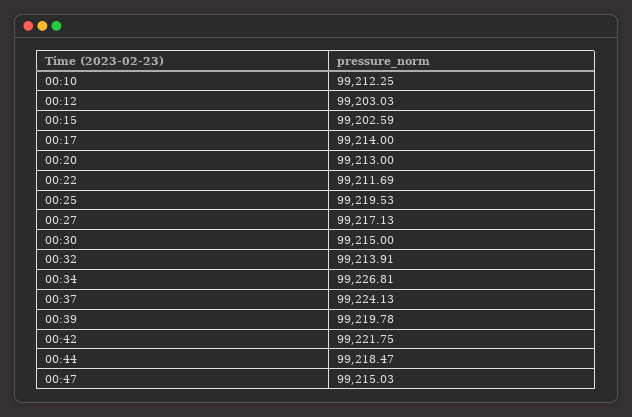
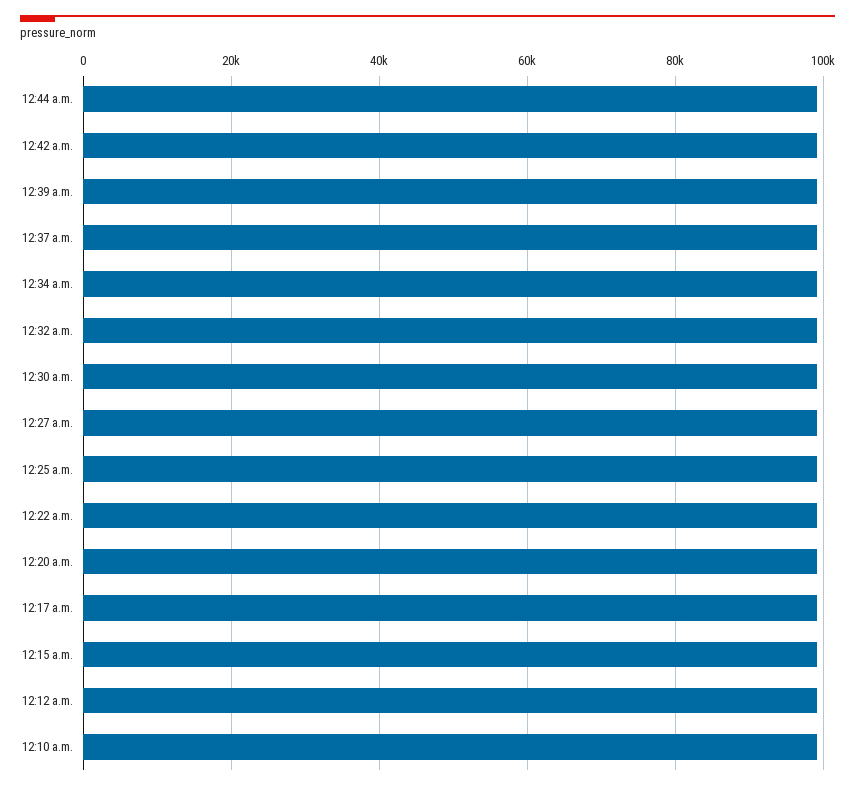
00:47: 99215.03 -> none

